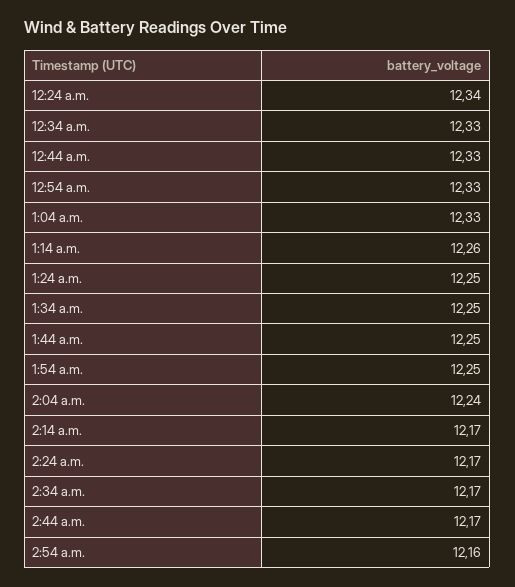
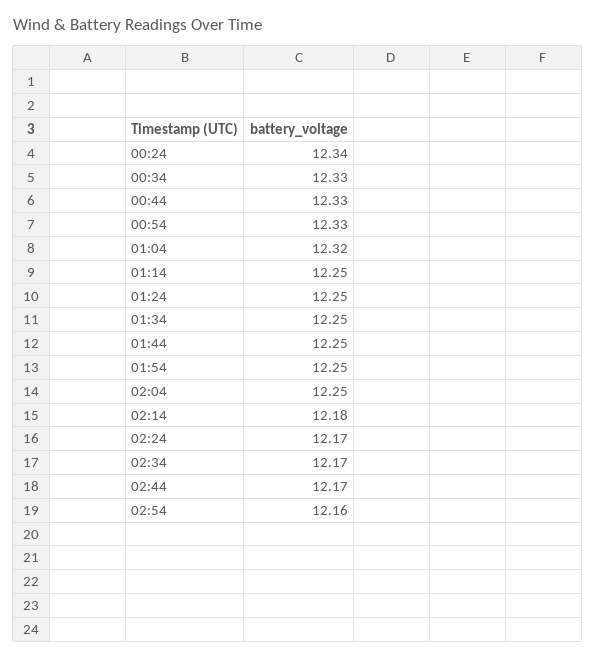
1:04 a.m.: 12.33 -> 12.32
1:14 a.m.: 12.26 -> 12.25
2:04 a.m.: 12.24 -> 12.25
2:14 a.m.: 12.17 -> 12.18

